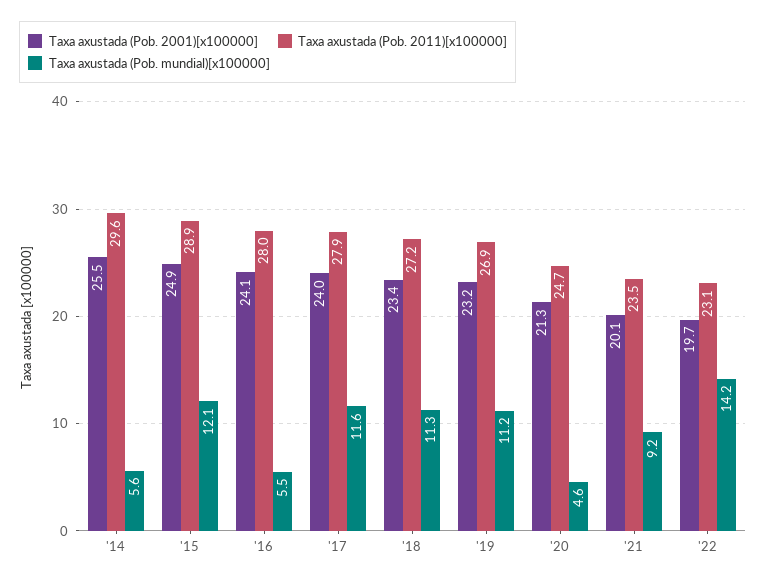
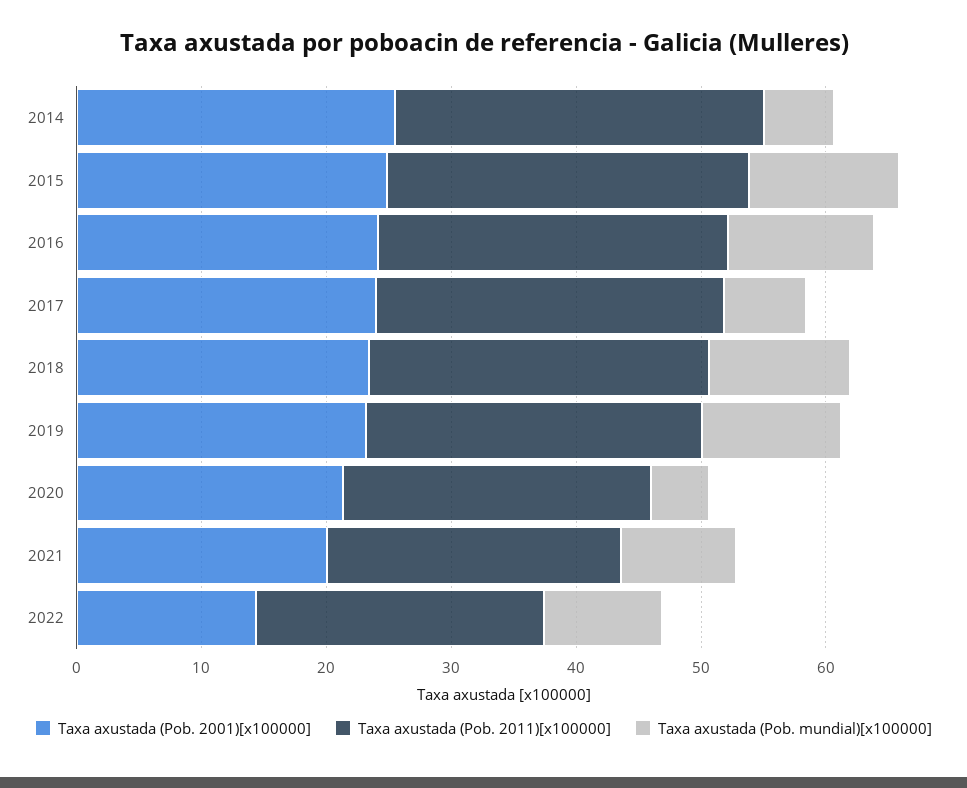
Taxa axustada (Pob. mundial)[x100000], '16: 5.5 -> 12
Taxa axustada (Pob. mundial)[x100000], '17: 11.6 -> 6
Taxa axustada (Pob. 2001)[x100000], '22: 19.7 -> 14
Taxa axustada (Pob. mundial)[x100000], '22: 14.2 -> 10

